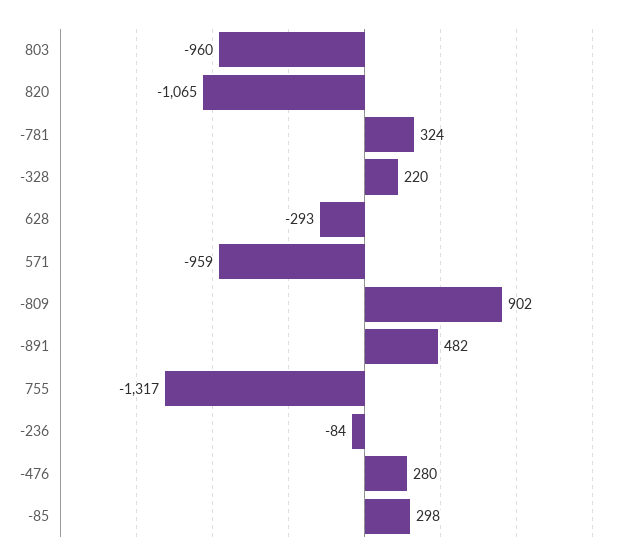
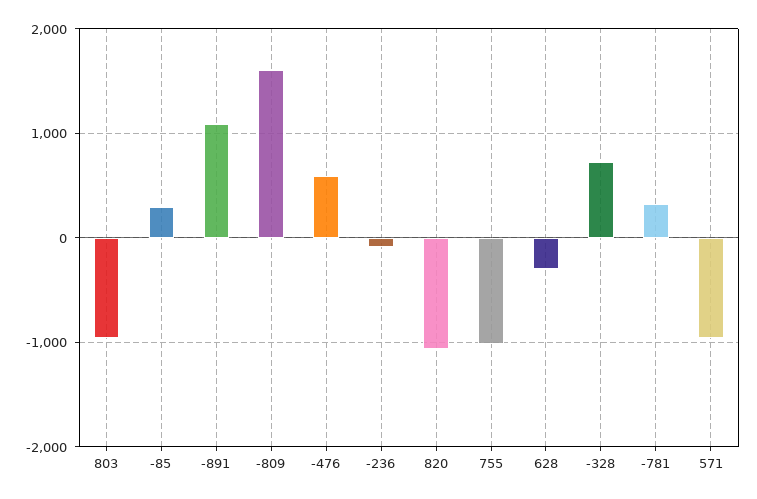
-328: 220 -> 700
-809: 902 -> 1600
-891: 482 -> 1100
755: -1317 -> -1000
-476: 280 -> 600

